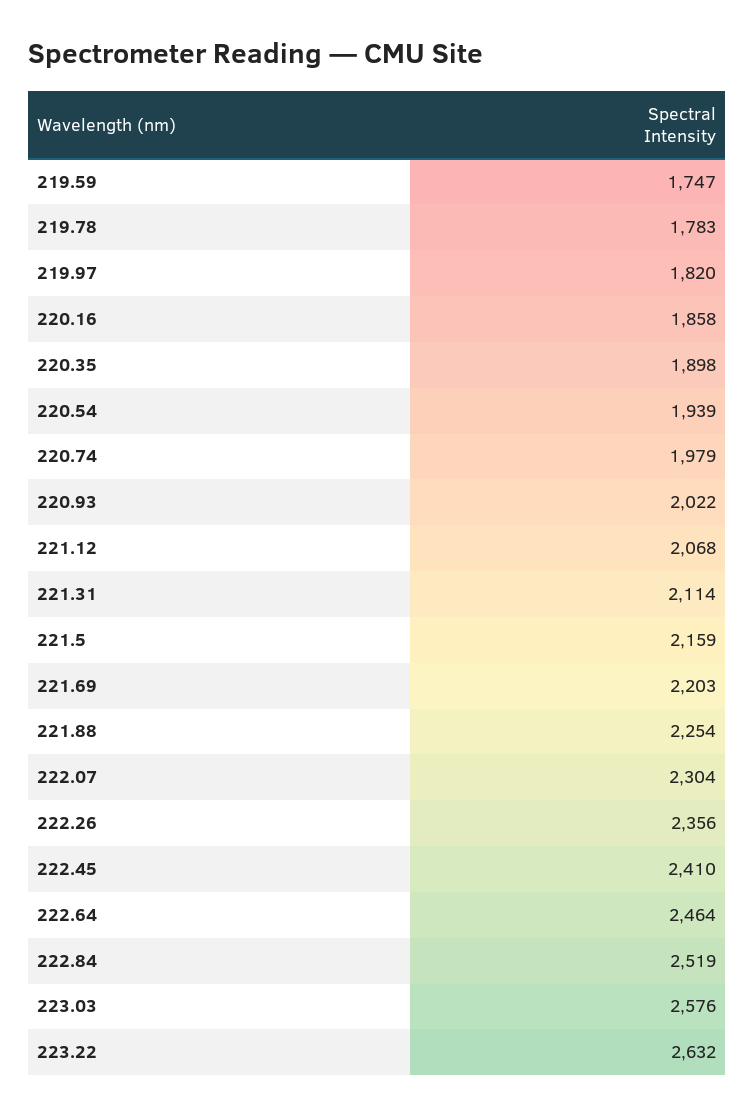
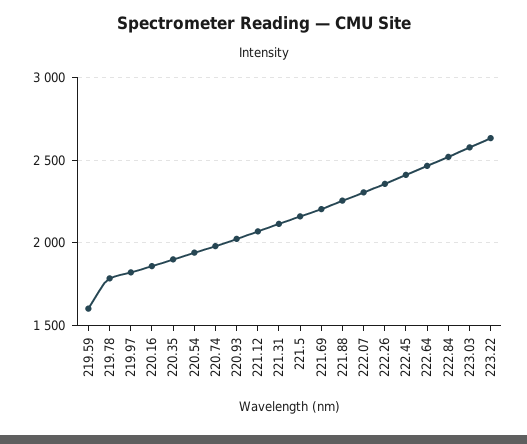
219.59: 1747 -> 1600

